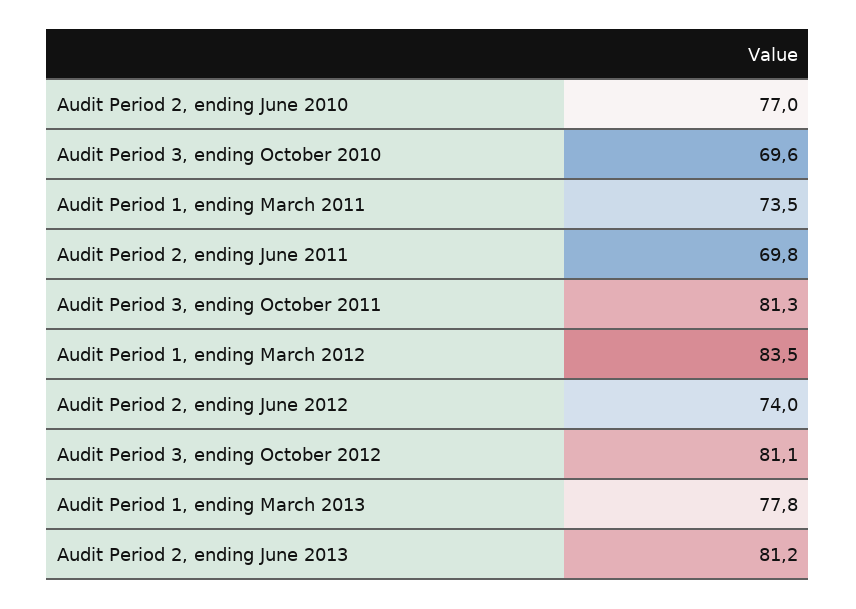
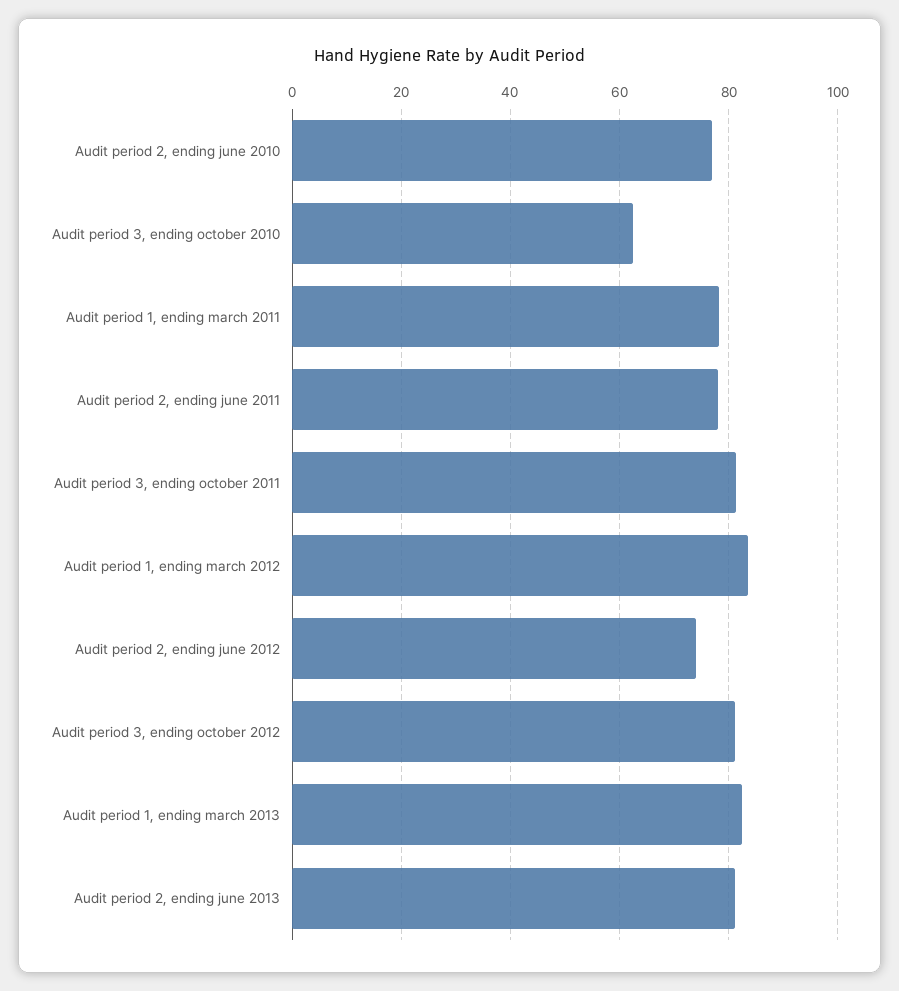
Audit Period 3, ending October 2010: 69.6 -> 62
Audit Period 1, ending March 2011: 73.5 -> 78
Audit Period 2, ending June 2011: 69.8 -> 78
Audit Period 1, ending March 2013: 77.8 -> 82

